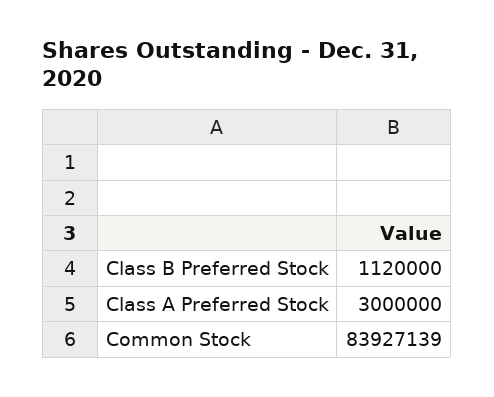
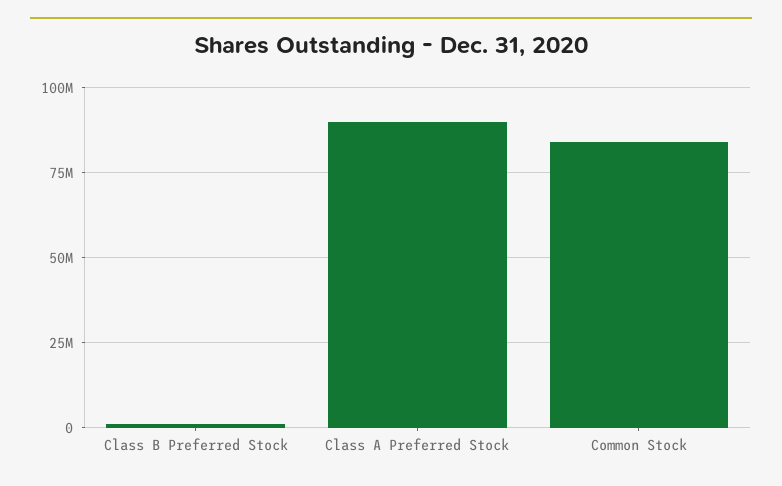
Class A Preferred Stock: 3000000 -> 90000000

